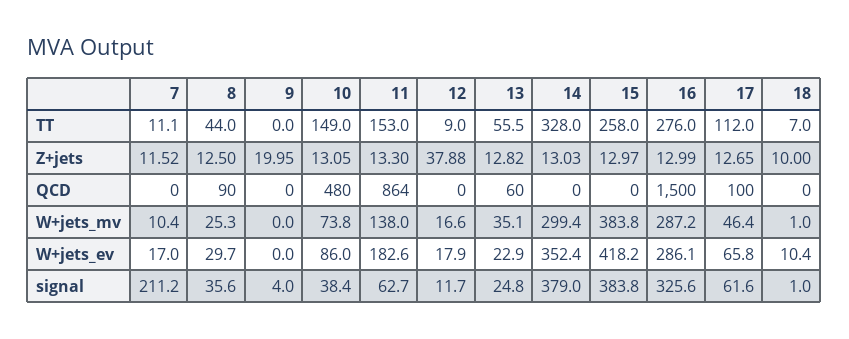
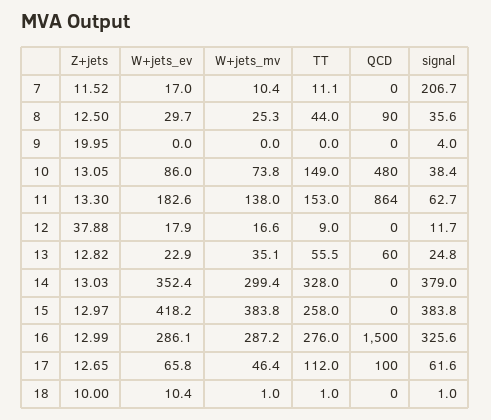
18, TT: 7 -> 1
7, signal: 211.2 -> 206.7

